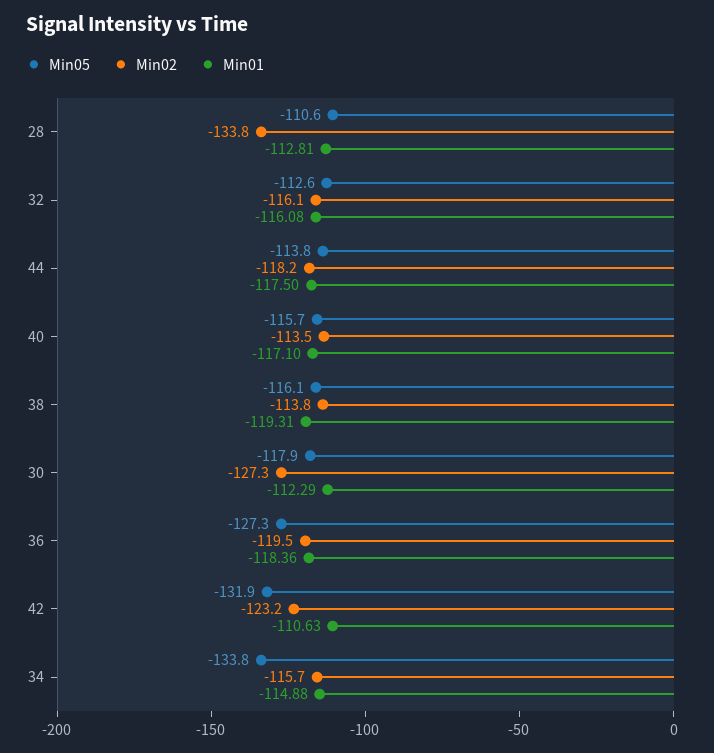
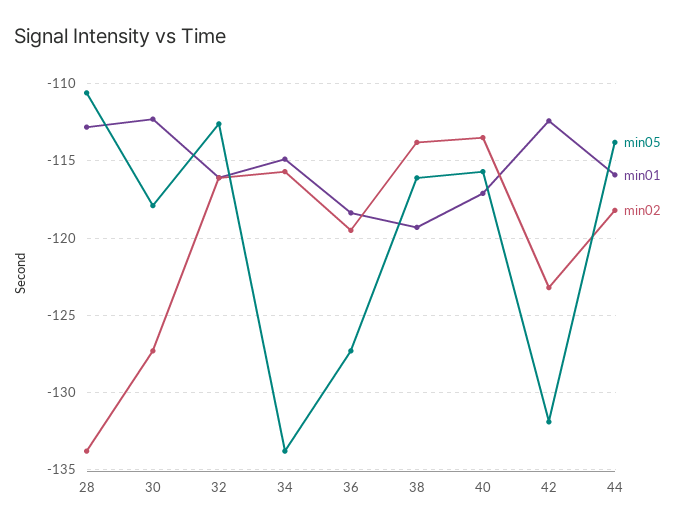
Min01, 44: -117.5 -> -116
Min01, 42: -110.63 -> -112.5

